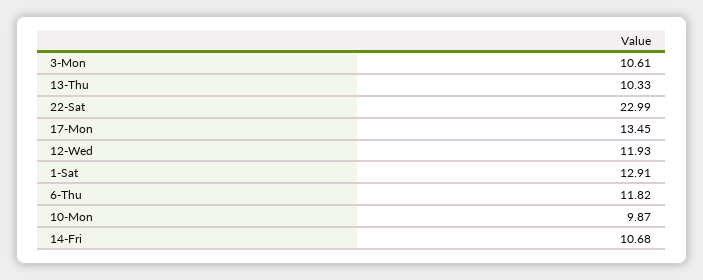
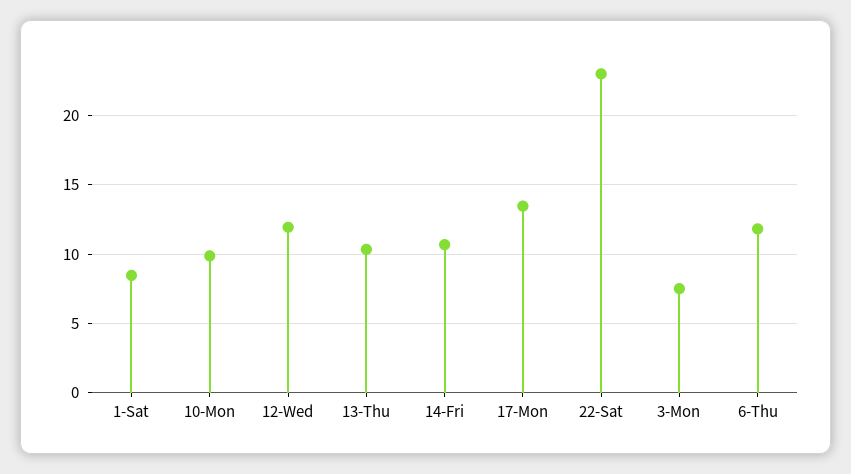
3-Mon: 10.61 -> 7.5
1-Sat: 12.91 -> 8.5

